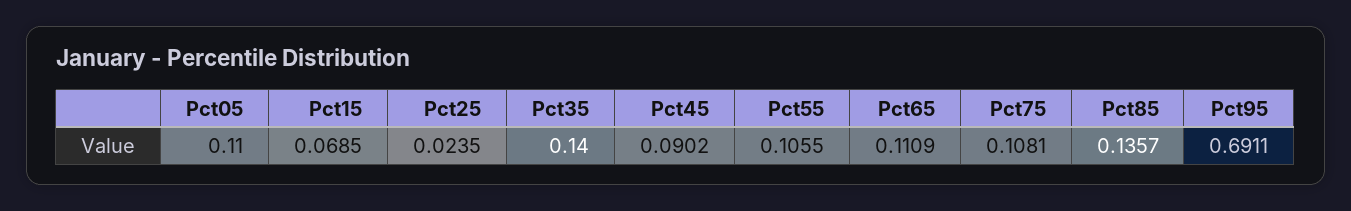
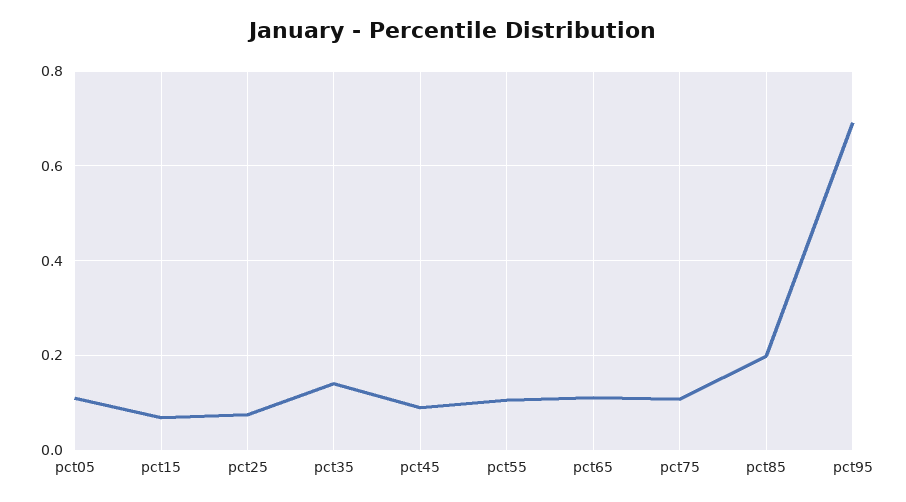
Pct25: 0.0235 -> 0.08
Pct85: 0.1357 -> 0.2

